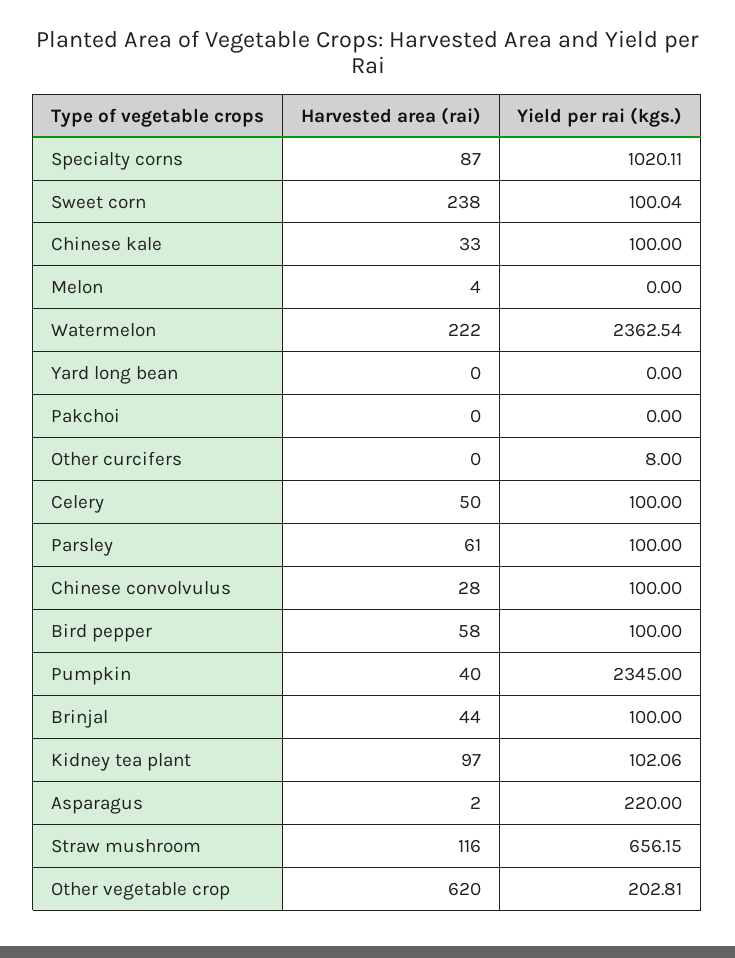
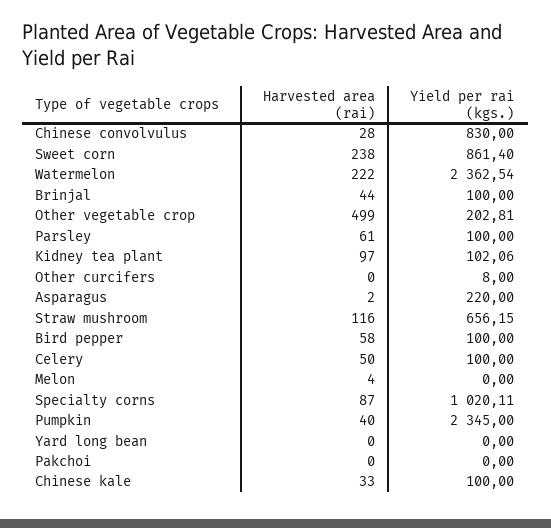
Yield per rai (kgs.), Sweet corn: 100.04 -> 861.4
Yield per rai (kgs.), Chinese convolvulus: 100 -> 830
Harvested area (rai), Other vegetable crop: 620 -> 499

